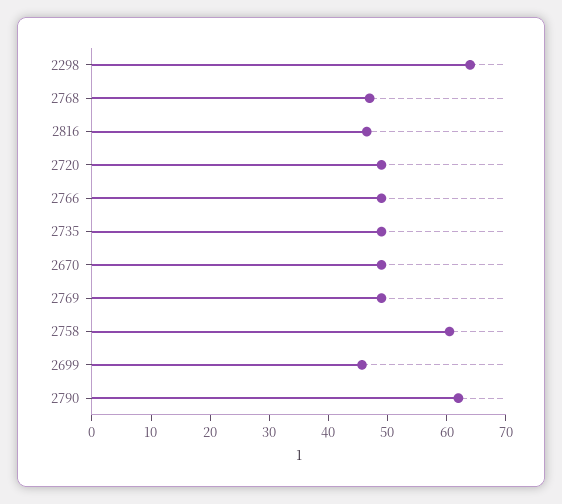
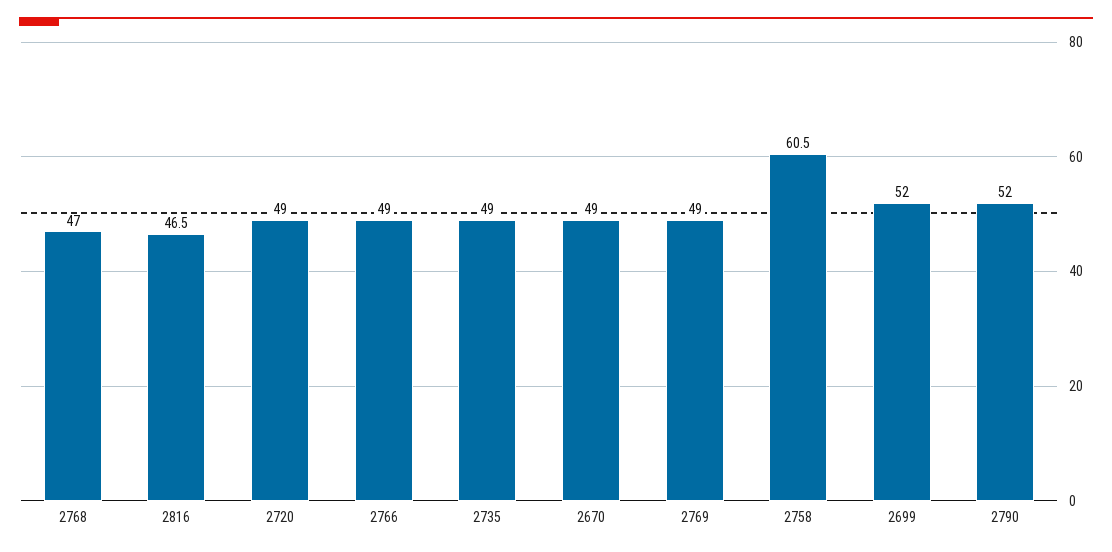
2298: 64 -> none
2699: 46 -> 52
2790: 62 -> 52

